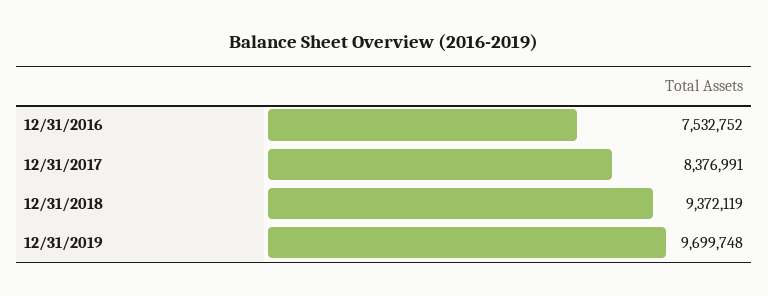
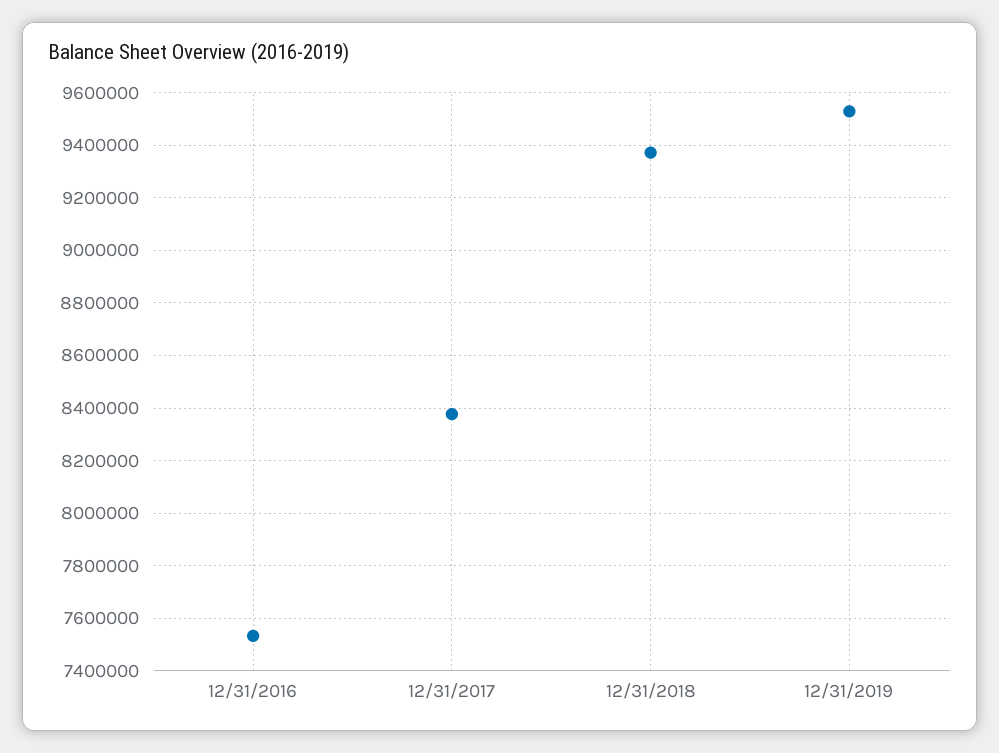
12/31/2019: 9699748 -> 9525000

